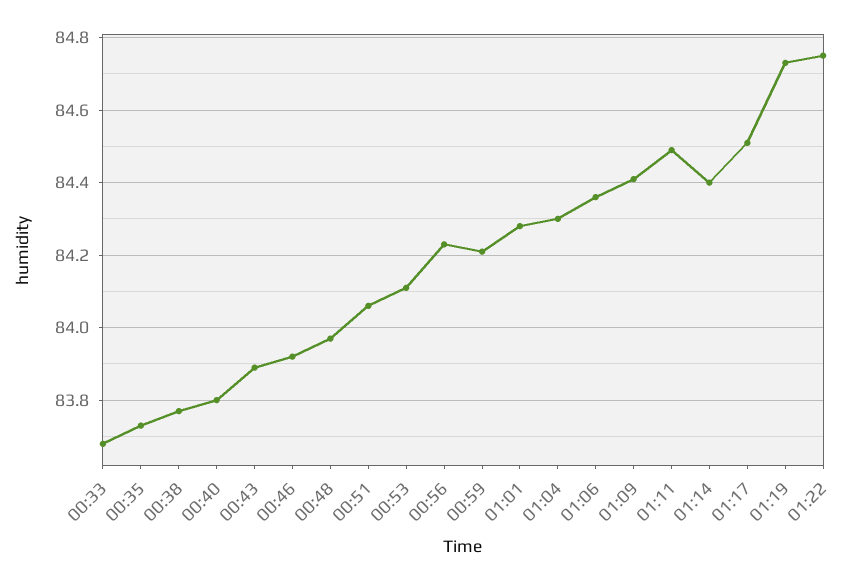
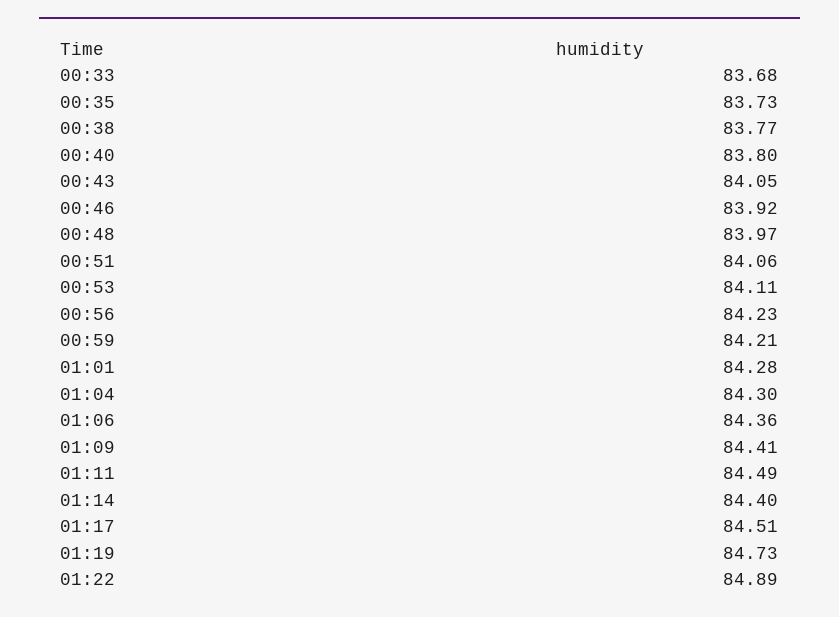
00:43: 83.9 -> 84.05
01:22: 84.75 -> 84.89

